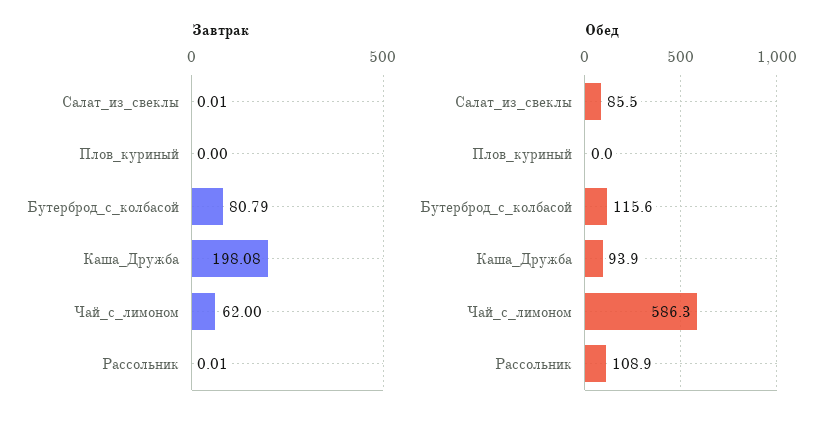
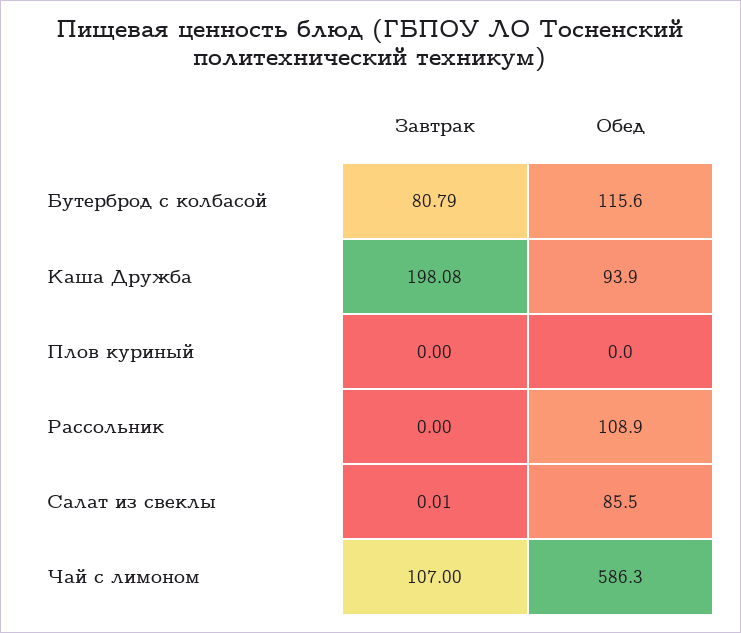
Завтрак, Чай_с_лимоном: 62 -> 107
Завтрак, Рассольник: 0.01 -> 0

